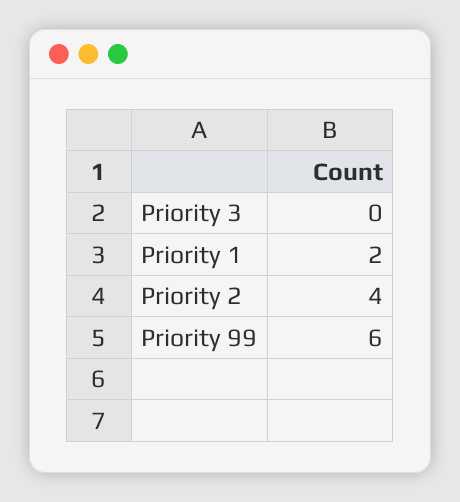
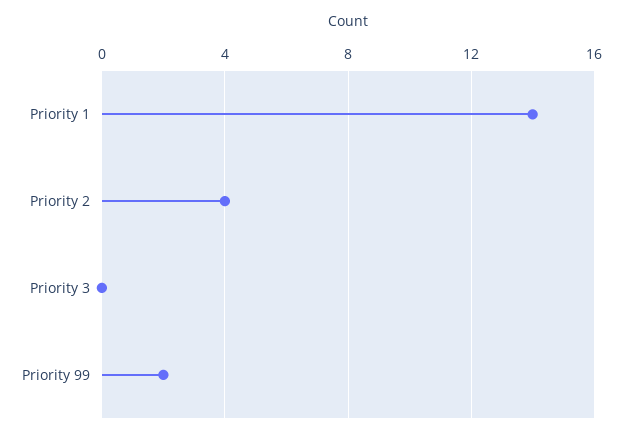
Priority 1: 2 -> 14
Priority 99: 6 -> 2

